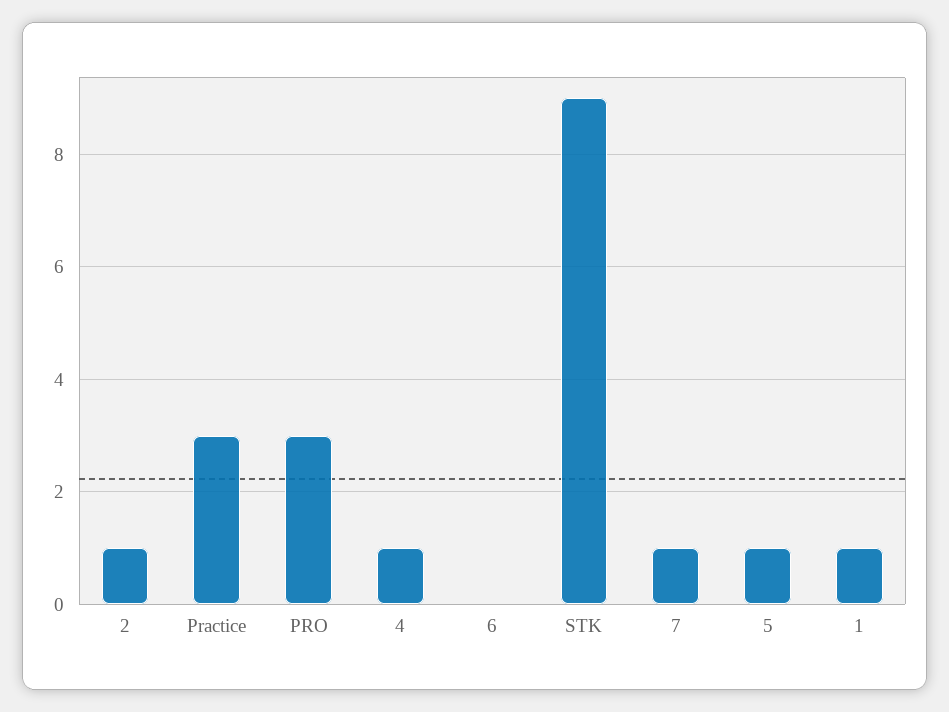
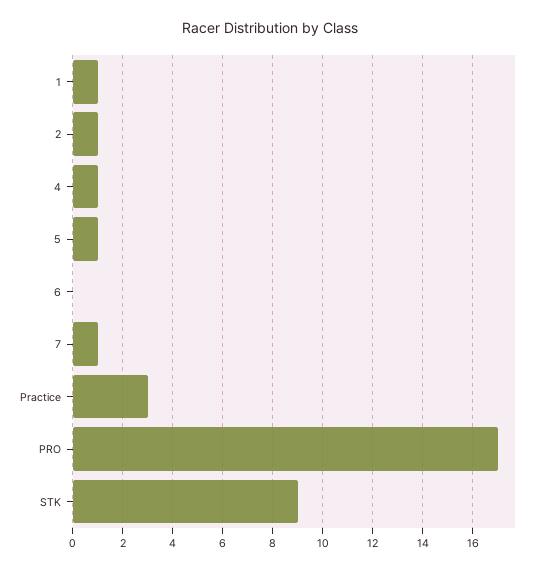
PRO: 3 -> 17

